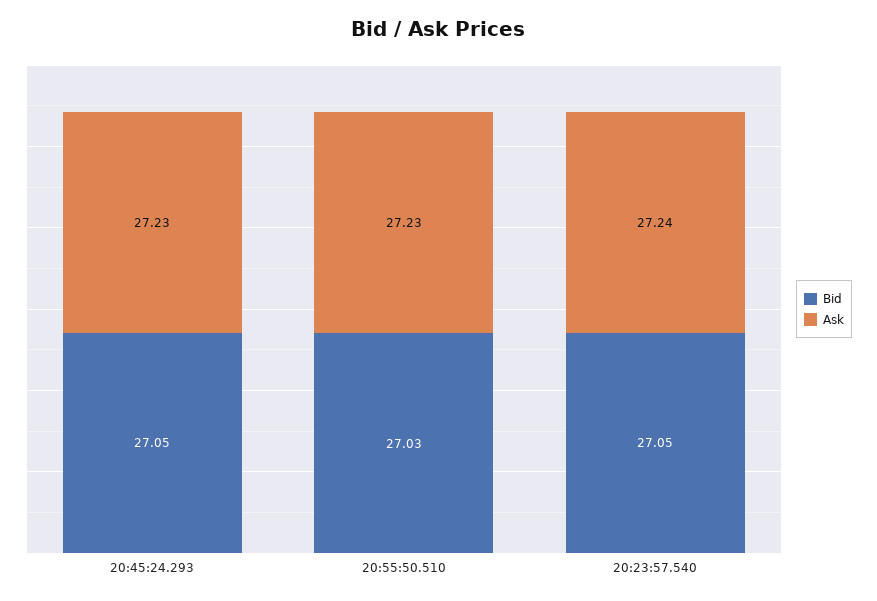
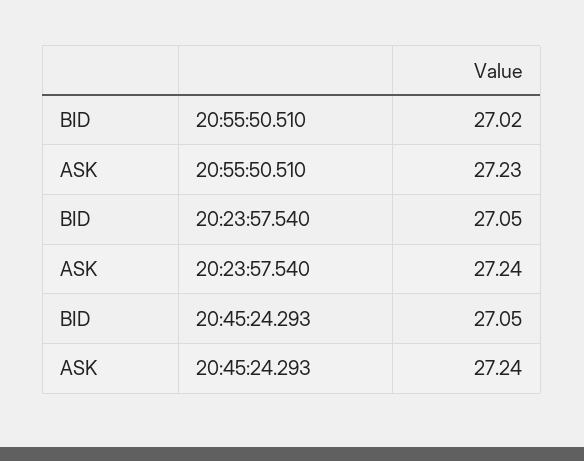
Ask, 20:45:24.293: 27.23 -> 27.24
Bid, 20:55:50.510: 27.03 -> 27.02

